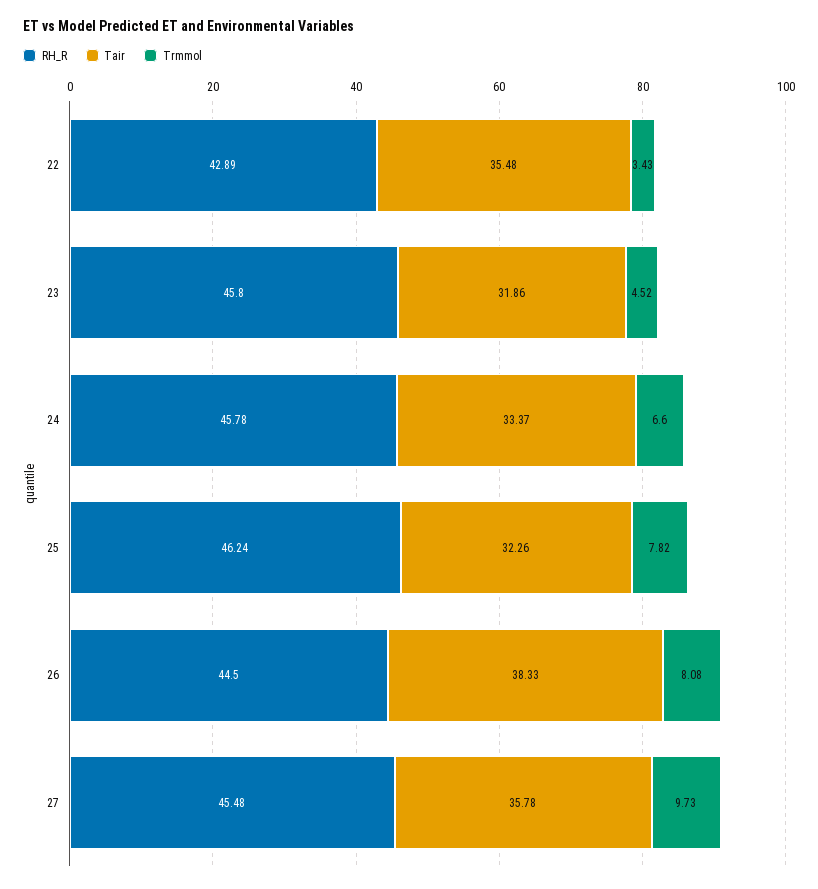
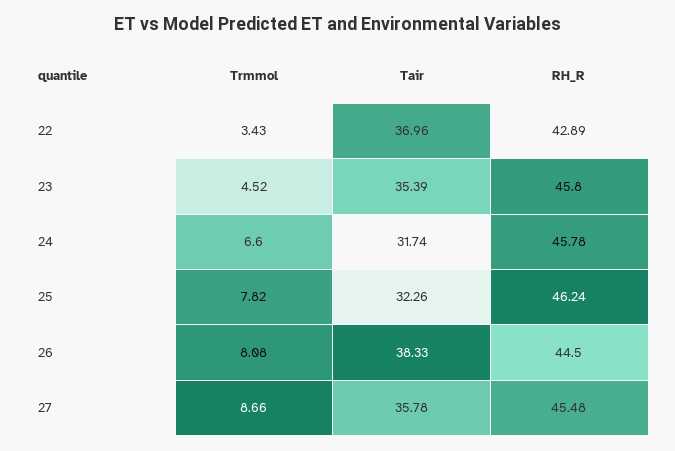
Tair, 22: 35.48 -> 36.96
Tair, 23: 31.86 -> 35.39
Tair, 24: 33.37 -> 31.74
Trmmol, 27: 9.73 -> 8.66

